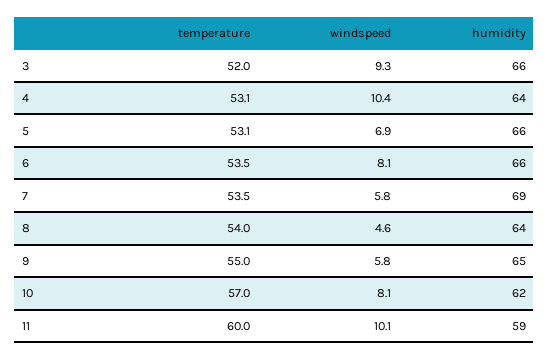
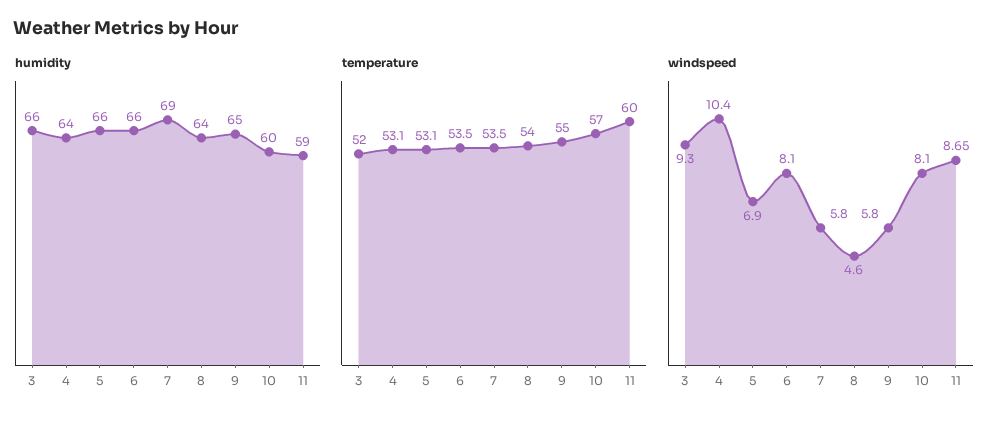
humidity, 10: 62 -> 60
windspeed, 11: 10.1 -> 8.65

